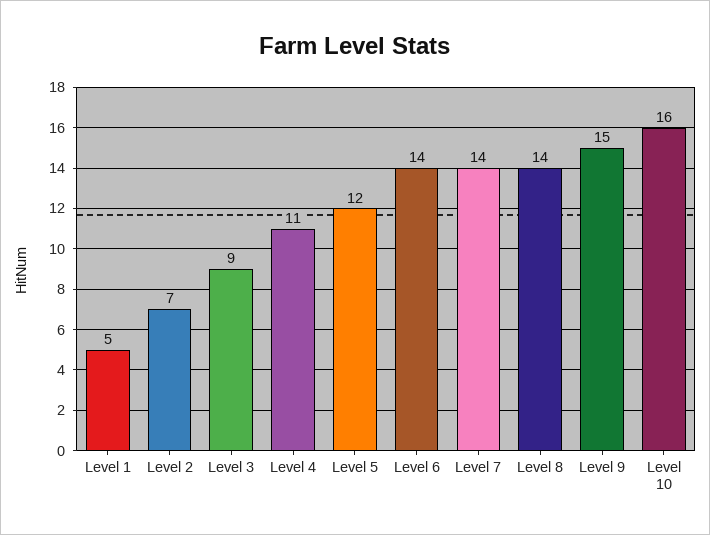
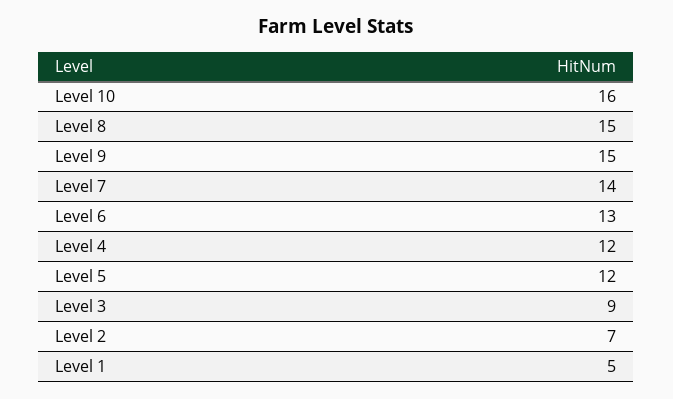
Level 4: 11 -> 12
Level 6: 14 -> 13
Level 8: 14 -> 15

